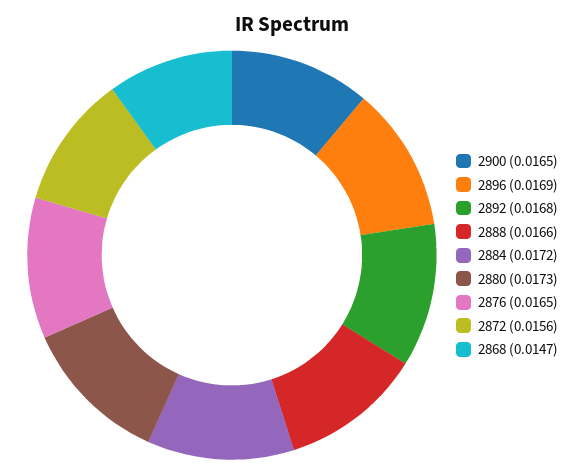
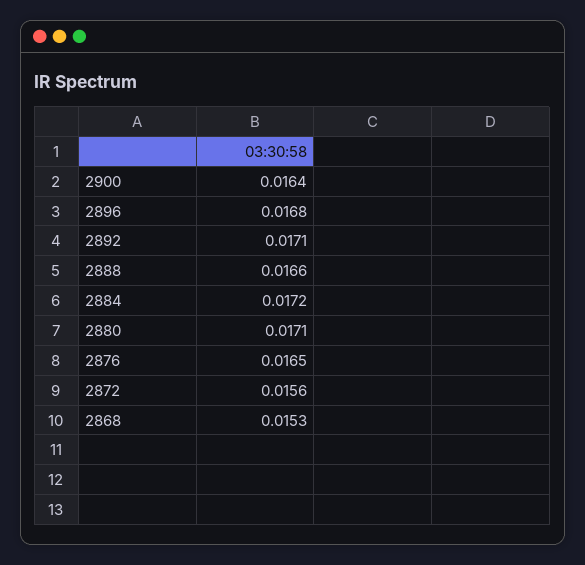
2900: 0.0165 -> 0.0164
2896: 0.0169 -> 0.0168
2892: 0.0168 -> 0.0171
2880: 0.0173 -> 0.0171
2868: 0.0147 -> 0.0153

